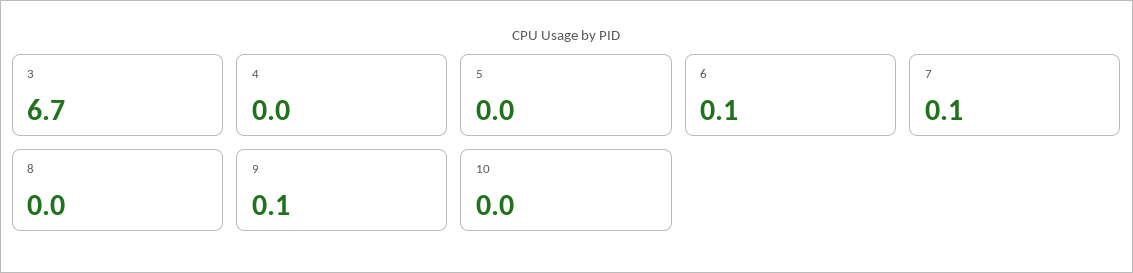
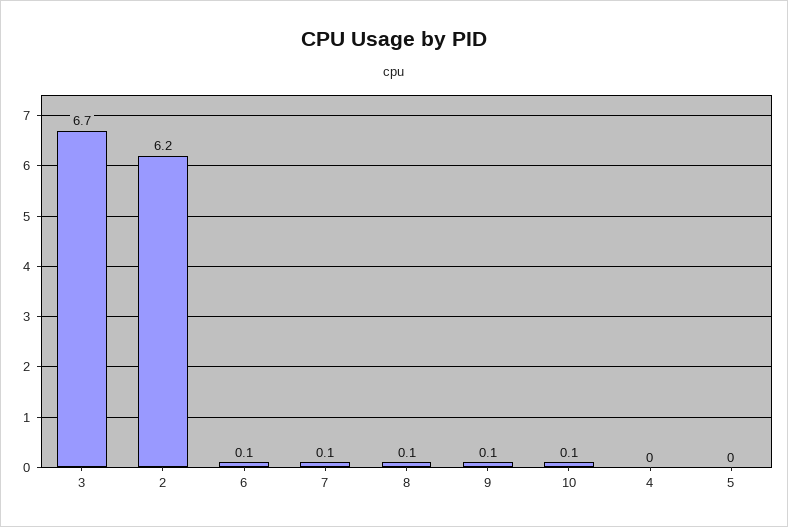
8: 0 -> 0.1
10: 0 -> 0.1
2: none -> 6.2

